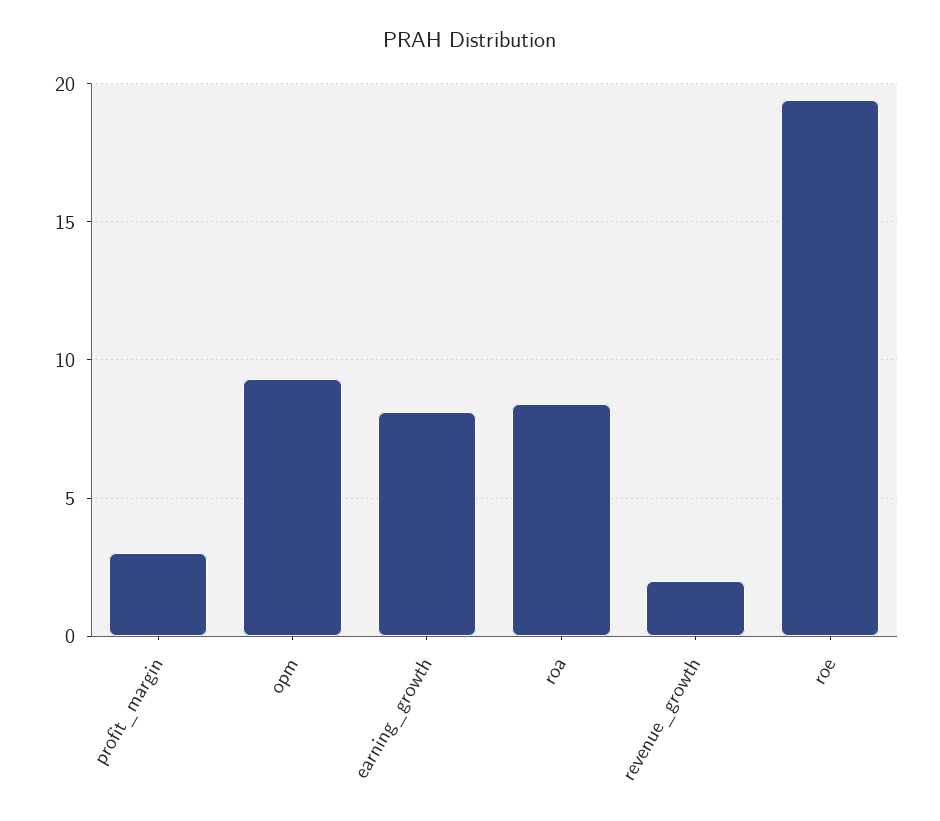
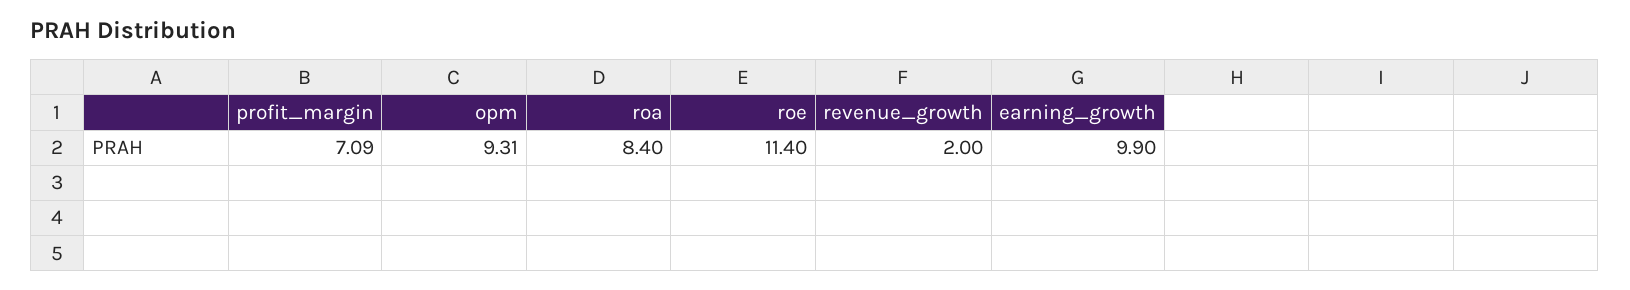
profit_margin: 3 -> 7.09
earning_growth: 8 -> 9.9
roe: 19.5 -> 11.4

